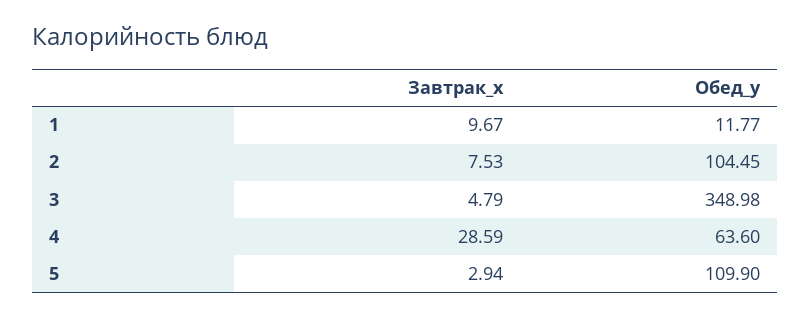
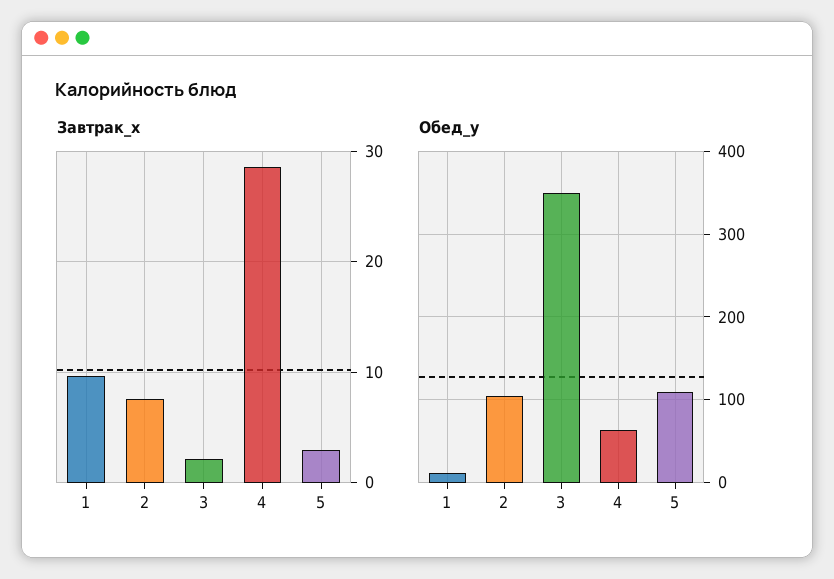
Завтрак_x, 3: 4.79 -> 2

